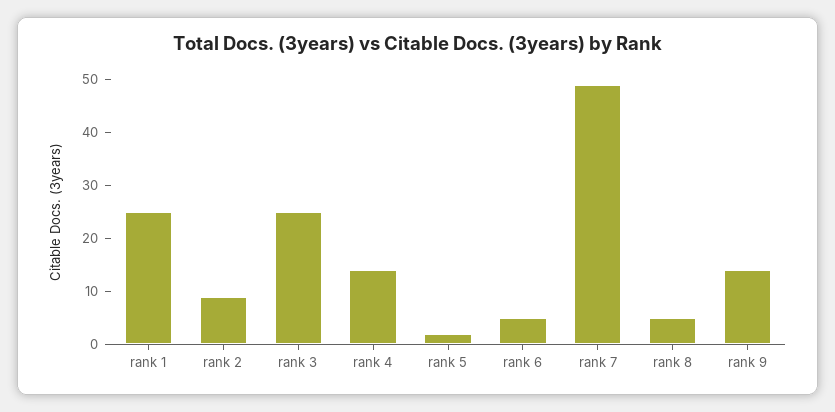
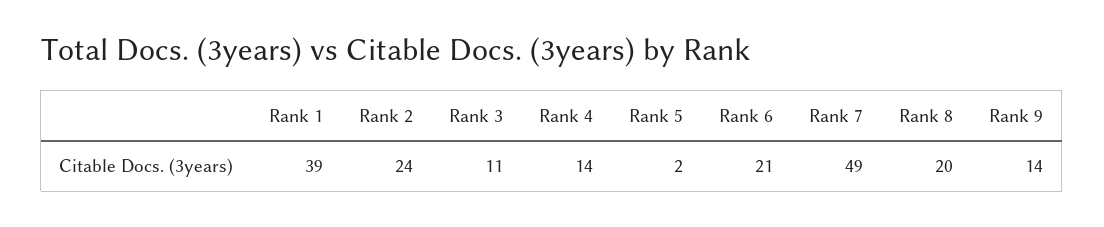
rank 1: 25 -> 39
rank 2: 10 -> 24
rank 3: 25 -> 11
rank 6: 5 -> 21
rank 8: 5 -> 20

